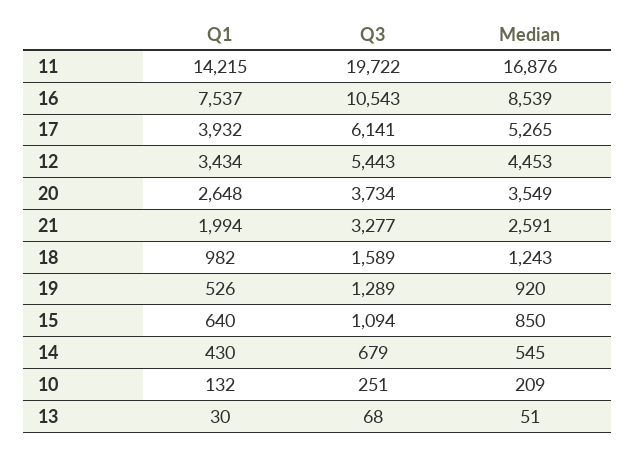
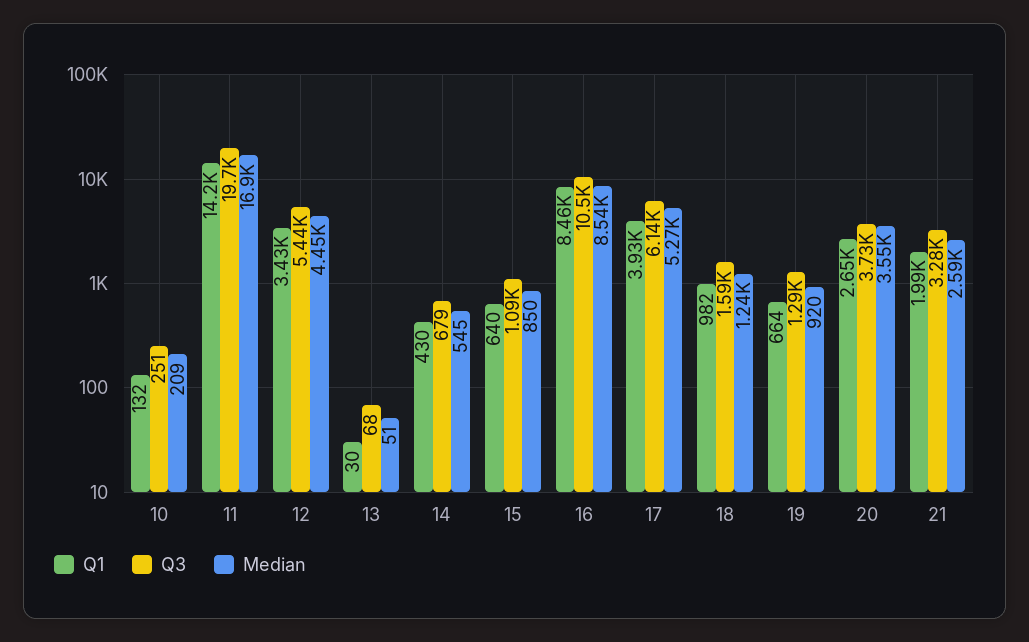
Q1, 16: 7537 -> 8460
Q1, 19: 526 -> 664

